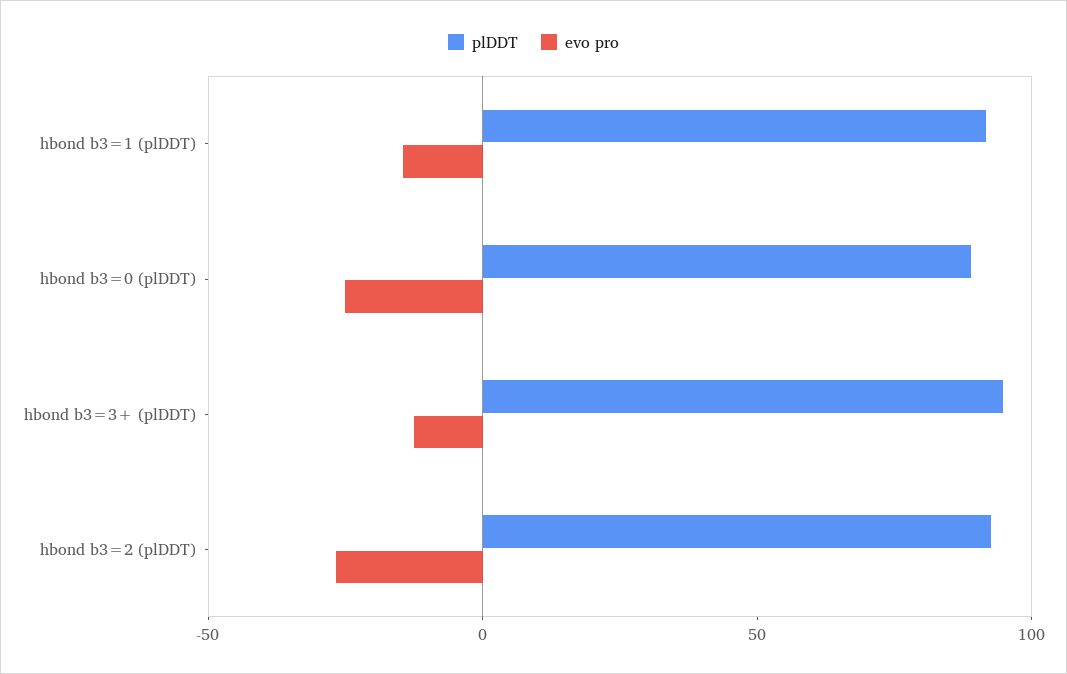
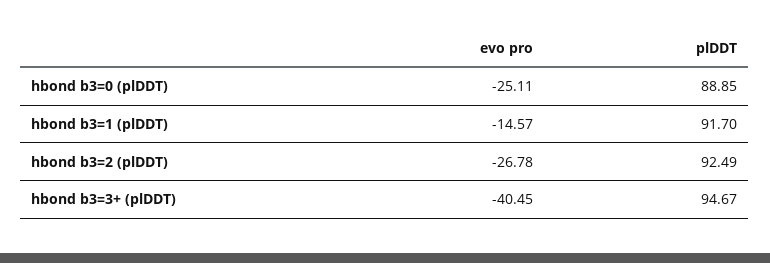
evo pro, hbond b3=3+ (plDDT): -10 -> -40.45

